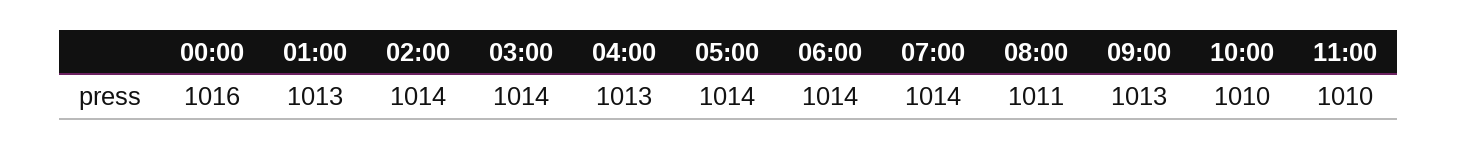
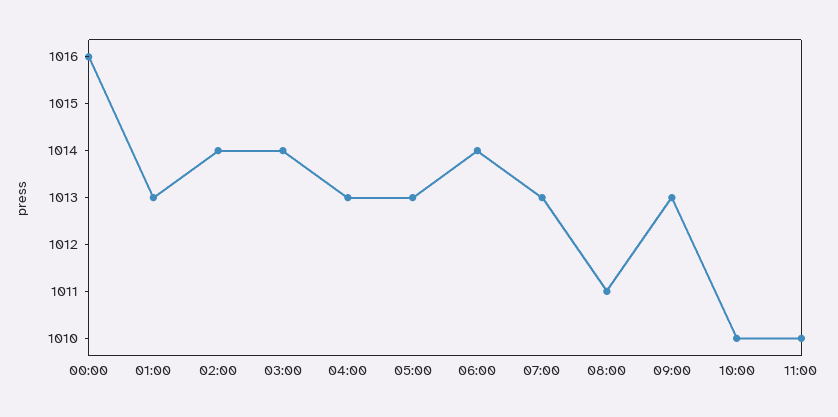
05:00: 1014 -> 1013
07:00: 1014 -> 1013

